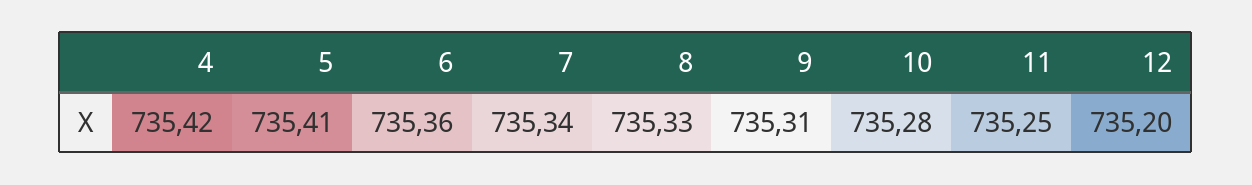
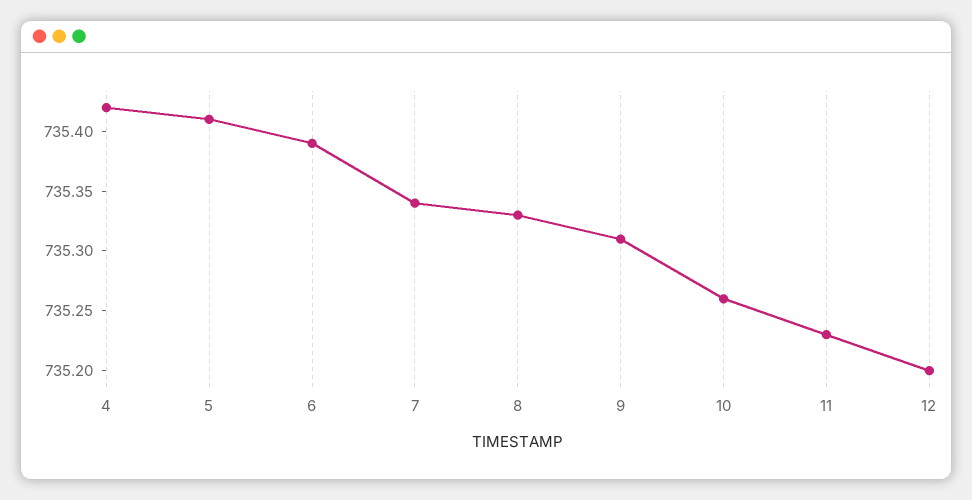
6: 735.36 -> 735.39
10: 735.28 -> 735.26
11: 735.25 -> 735.23

